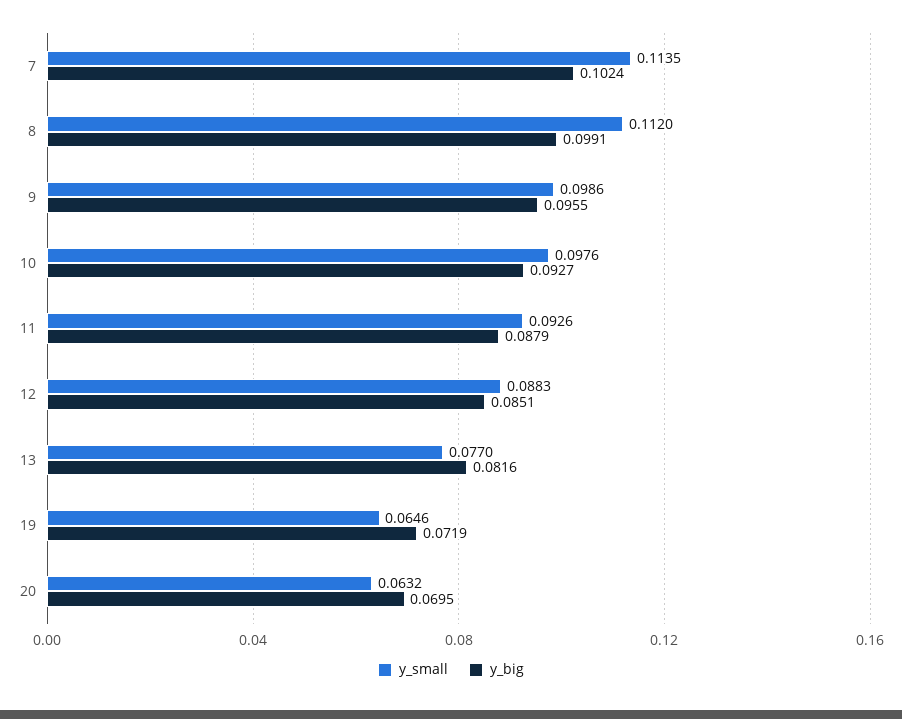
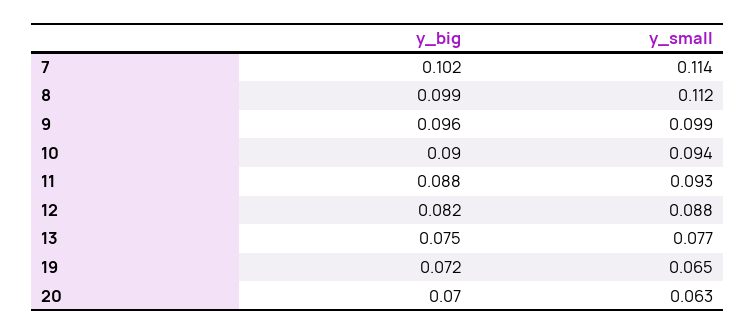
y_small, 10: 0.0976 -> 0.094
y_big, 10: 0.0927 -> 0.09
y_big, 12: 0.0851 -> 0.082
y_big, 13: 0.0816 -> 0.075

